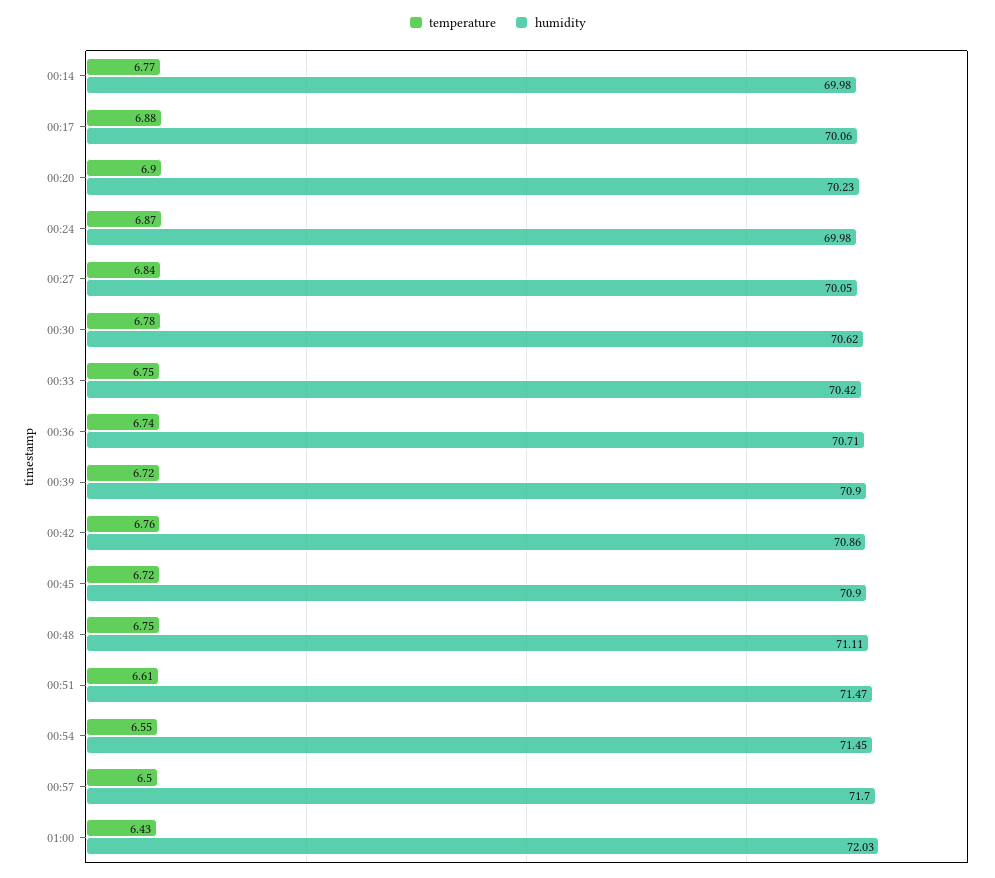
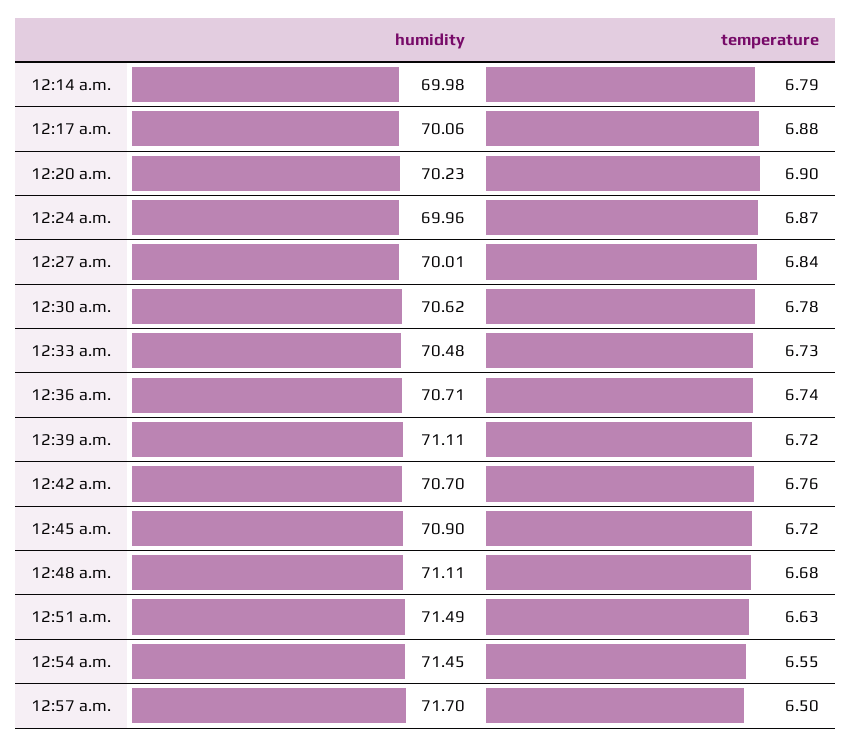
temperature, 00:14: 6.77 -> 6.79
humidity, 00:24: 69.98 -> 69.96
humidity, 00:27: 70.05 -> 70.01
temperature, 00:33: 6.75 -> 6.73
humidity, 00:33: 70.42 -> 70.48
humidity, 00:39: 70.9 -> 71.11
humidity, 00:42: 70.86 -> 70.7
temperature, 00:48: 6.75 -> 6.68
temperature, 00:51: 6.61 -> 6.63
humidity, 00:51: 71.47 -> 71.49
temperature, 01:00: 6.43 -> none
humidity, 01:00: 72.03 -> none

